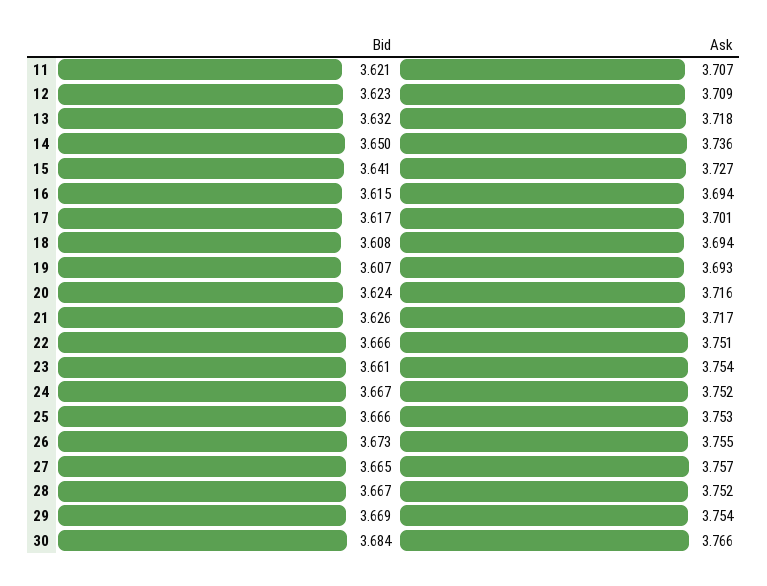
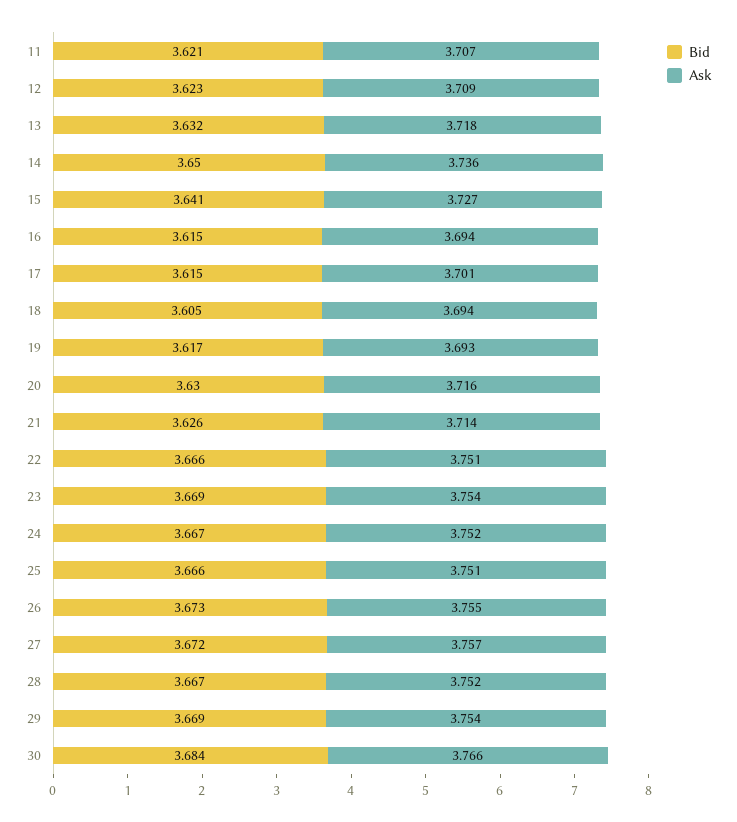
Bid, 17: 3.617 -> 3.615
Bid, 18: 3.608 -> 3.605
Bid, 19: 3.607 -> 3.617
Bid, 20: 3.624 -> 3.63
Ask, 21: 3.717 -> 3.714
Bid, 23: 3.661 -> 3.669
Ask, 25: 3.753 -> 3.751
Bid, 27: 3.665 -> 3.672

